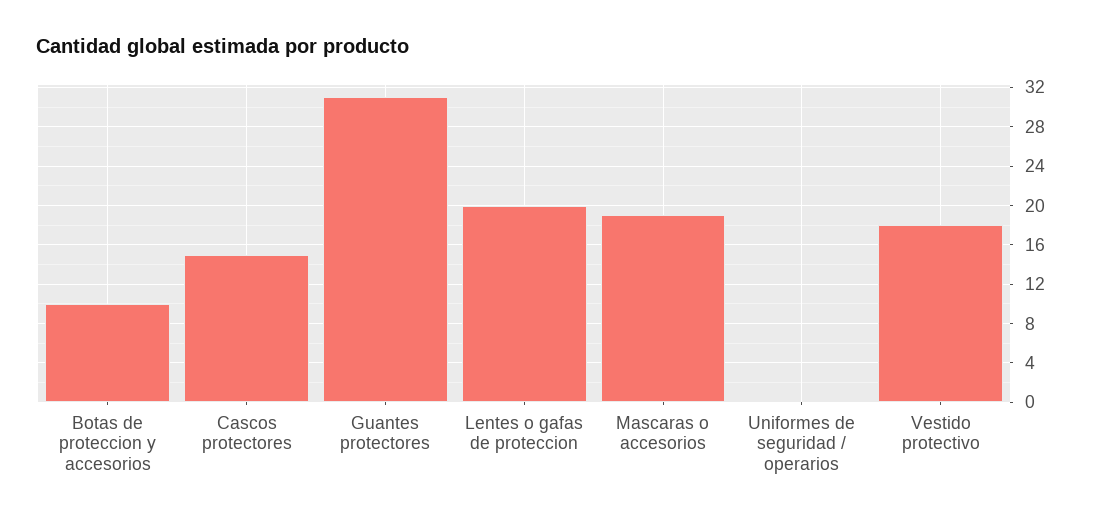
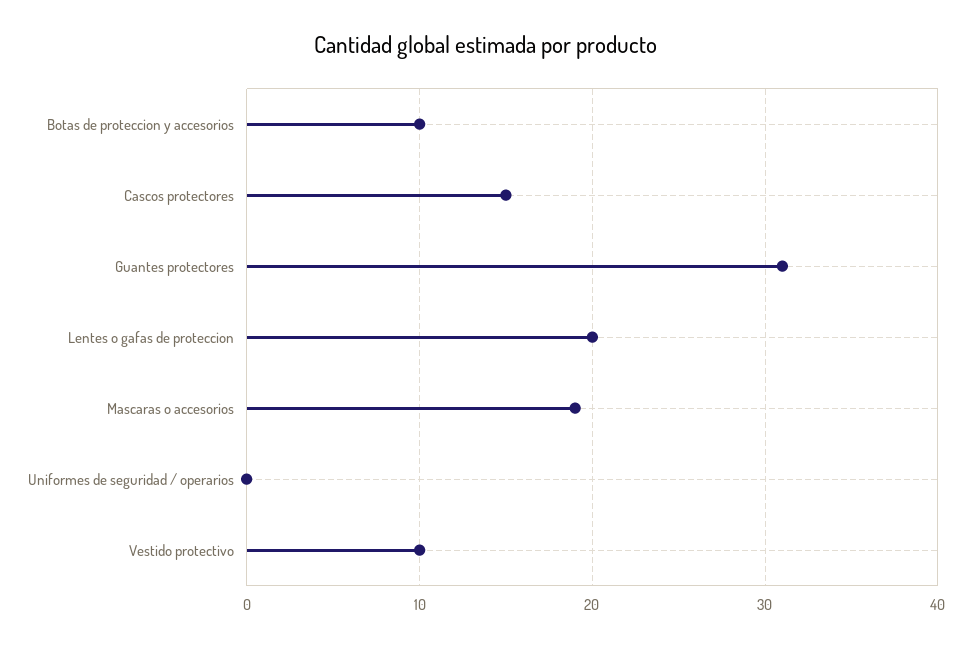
Vestido protectivo: 18 -> 10

